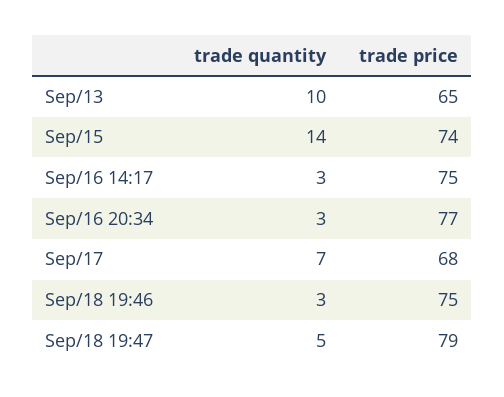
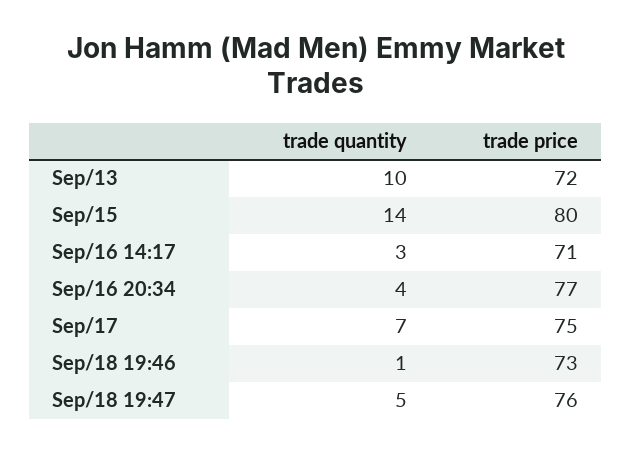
trade price, Sep/13: 65 -> 72
trade price, Sep/15: 74 -> 80
trade price, Sep/16 14:17: 75 -> 71
trade quantity, Sep/16 20:34: 3 -> 4
trade price, Sep/17: 68 -> 75
trade quantity, Sep/18 19:46: 3 -> 1
trade price, Sep/18 19:46: 75 -> 73
trade price, Sep/18 19:47: 79 -> 76

